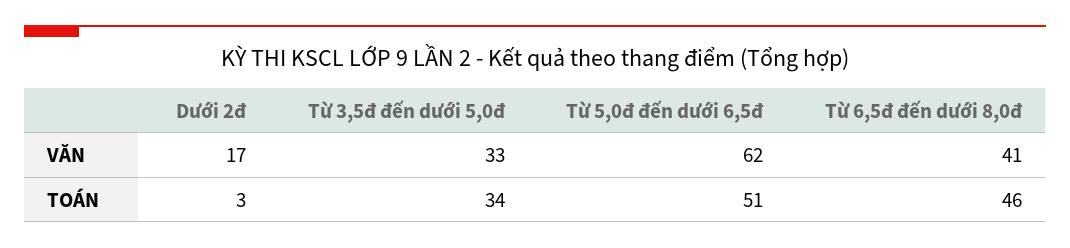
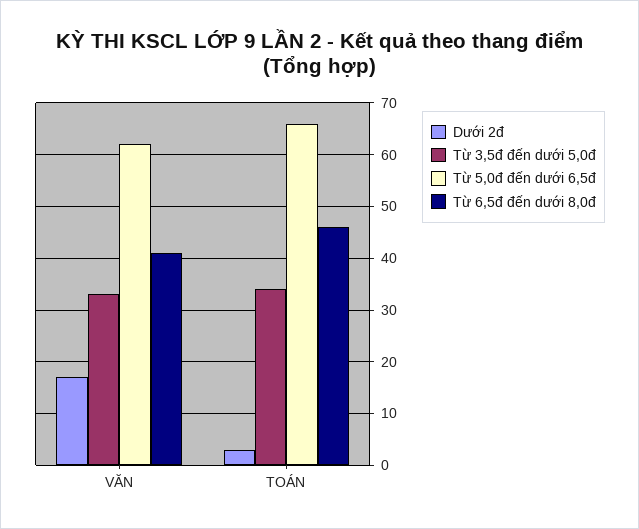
Từ 5,0đ đến dưới 6,5đ, TOÁN: 51 -> 65

